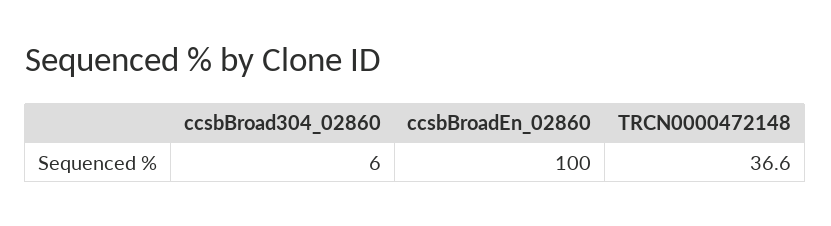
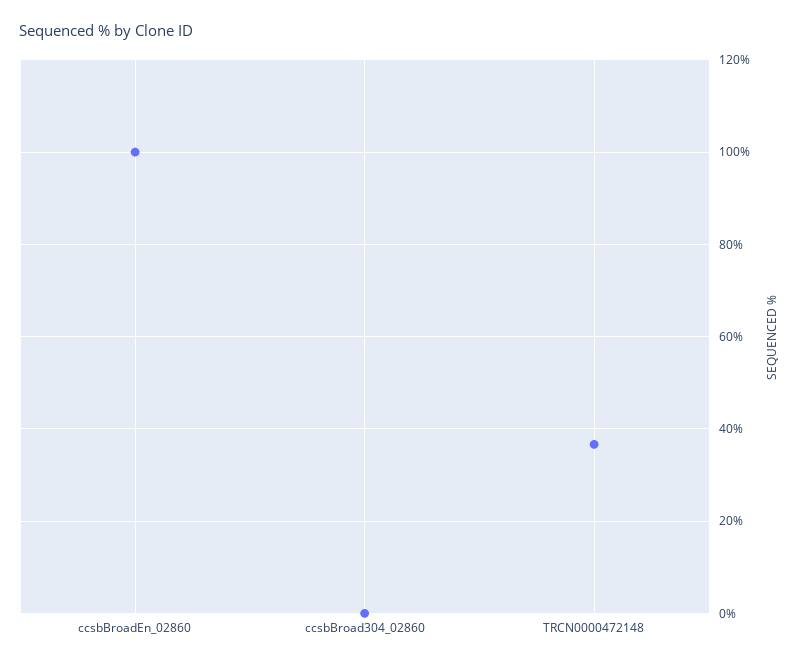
ccsbBroad304_02860: 6 -> 0

